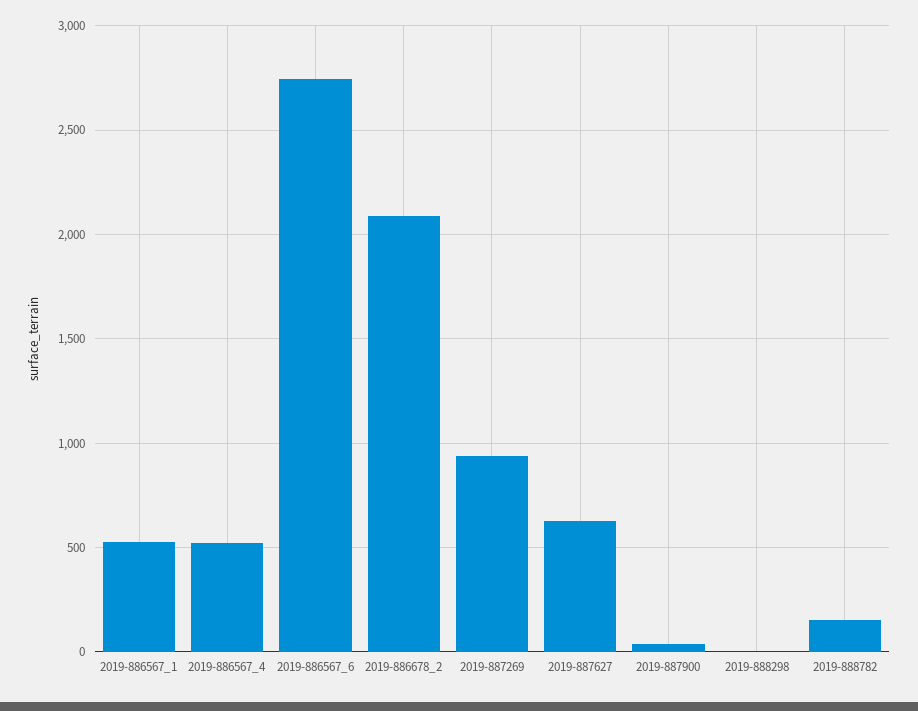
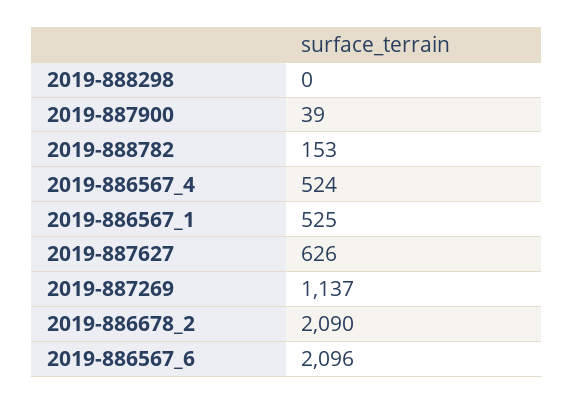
2019-886567_6: 2750 -> 2096
2019-887269: 950 -> 1137

